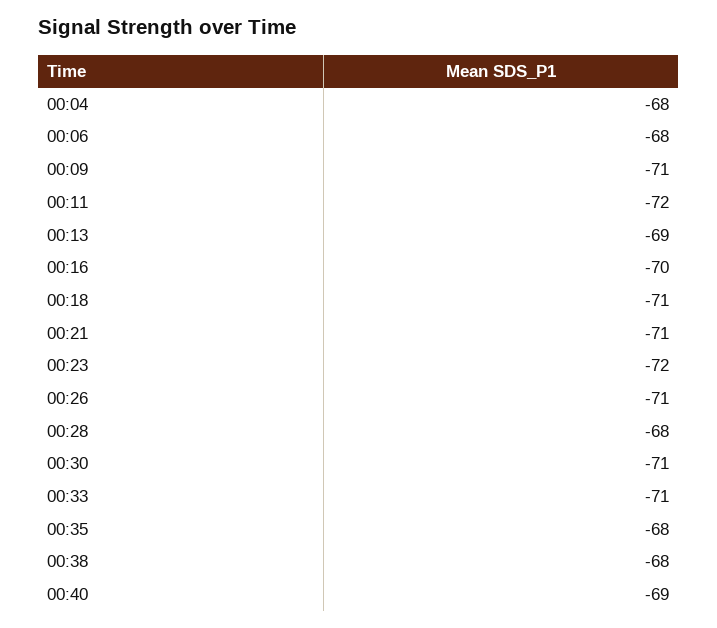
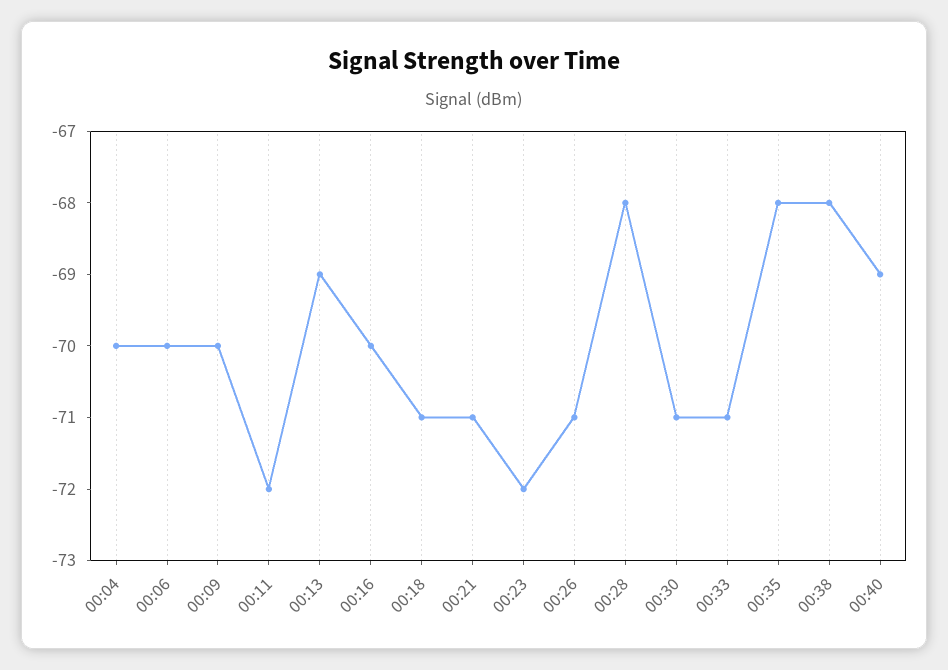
00:04: -68 -> -70
00:06: -68 -> -70
00:09: -71 -> -70

